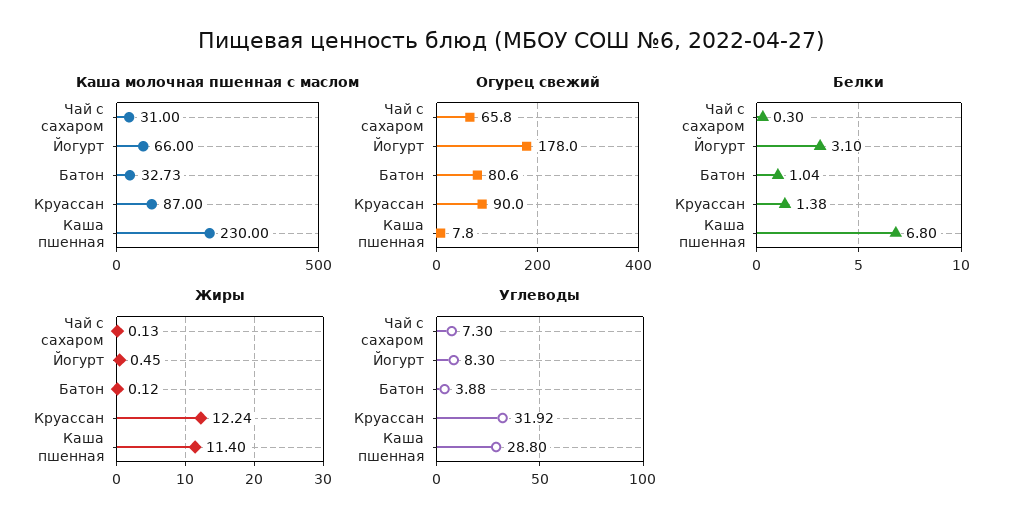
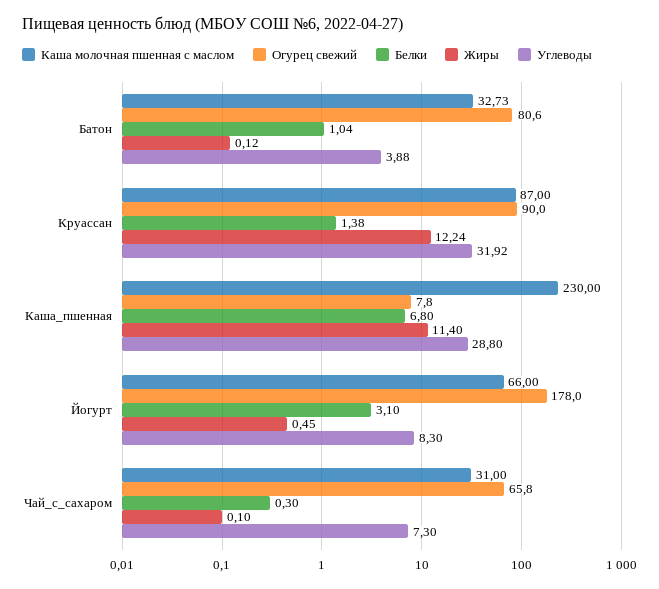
Жиры, Чай с сахаром: 0.13 -> 0.1

